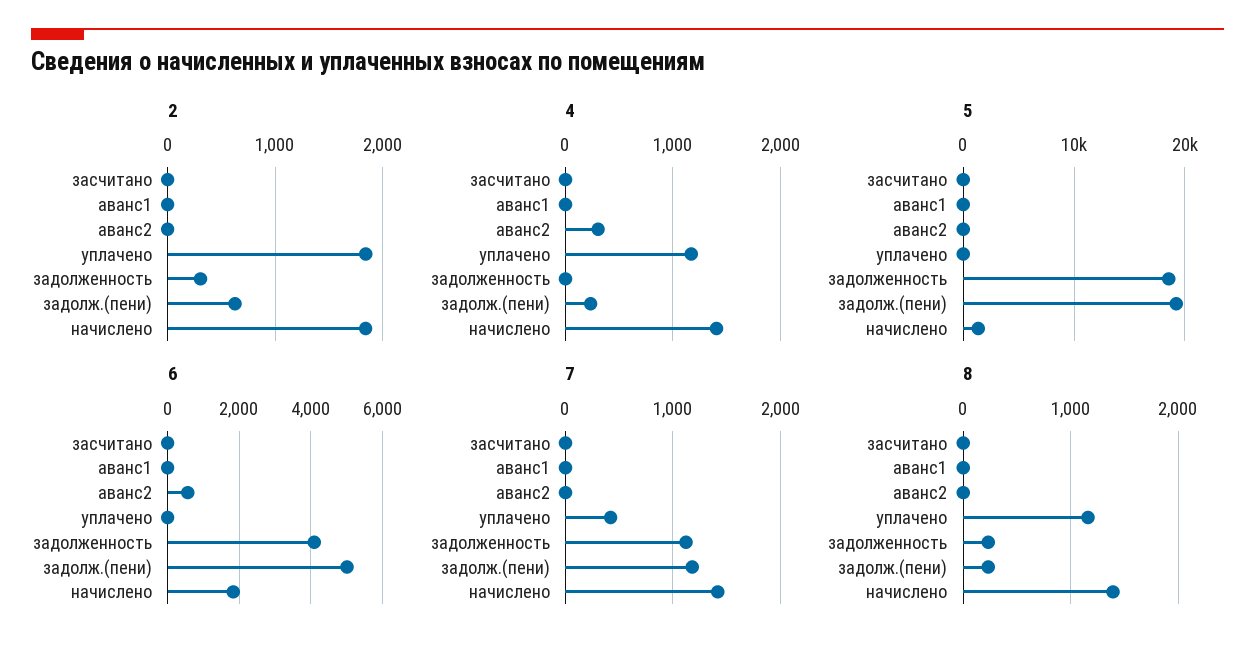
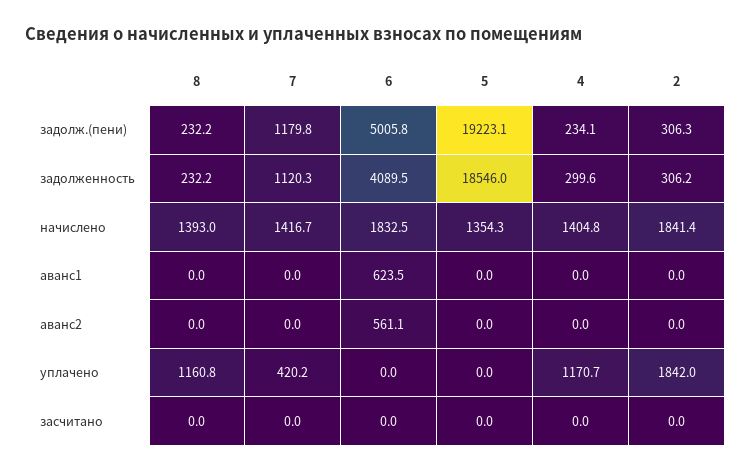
2, задолж.(пени): 600 -> 306.3
4, аванс2: 300 -> 0
4, задолженность: 0 -> 299.6
6, аванс1: 0 -> 623.5

